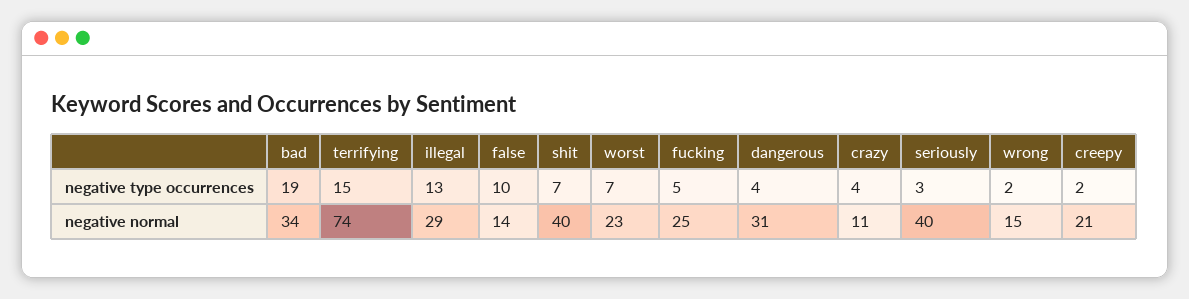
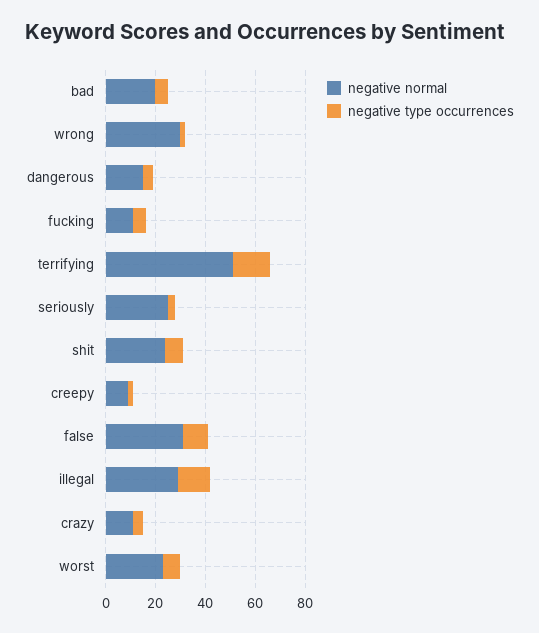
negative type occurrences, bad: 19 -> 5
negative normal, bad: 34 -> 20
negative normal, terrifying: 74 -> 50
negative normal, false: 14 -> 30
negative normal, shit: 40 -> 25
negative normal, fucking: 25 -> 10
negative normal, dangerous: 31 -> 15
negative normal, seriously: 40 -> 25
negative normal, wrong: 15 -> 30
negative normal, creepy: 21 -> 10

